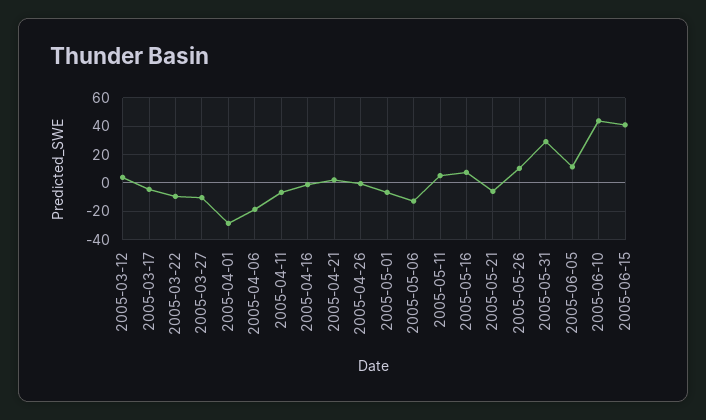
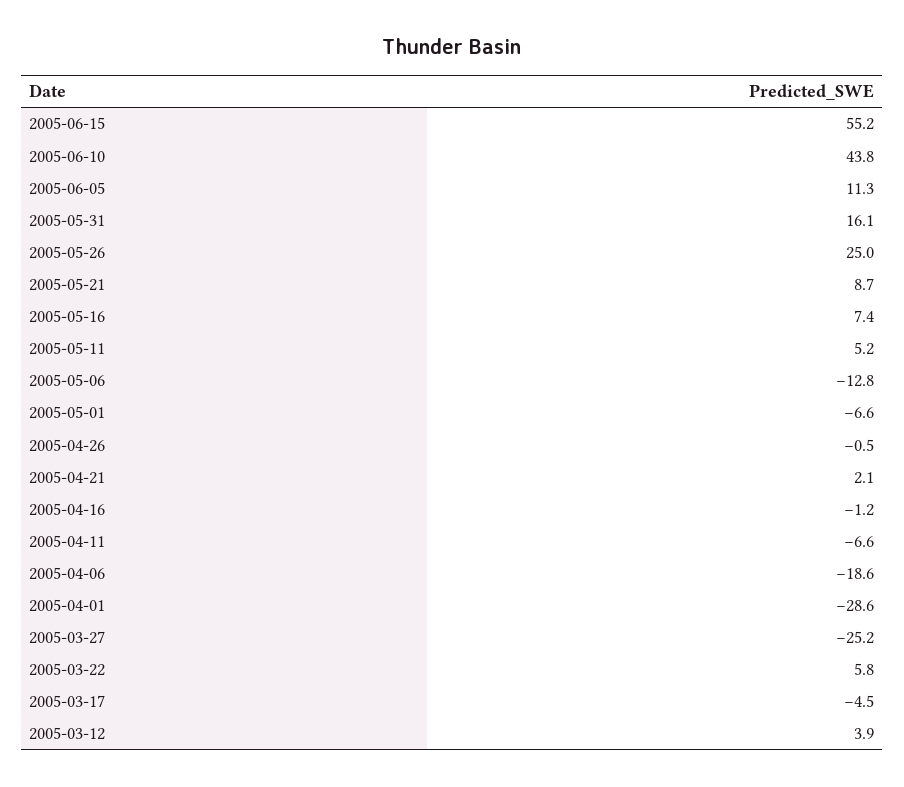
2005-03-22: -10 -> 5.8
2005-03-27: -10 -> -25.2
2005-05-21: -5 -> 8.7
2005-05-26: 10 -> 25
2005-05-31: 30 -> 16.1
2005-06-15: 40 -> 55.2

